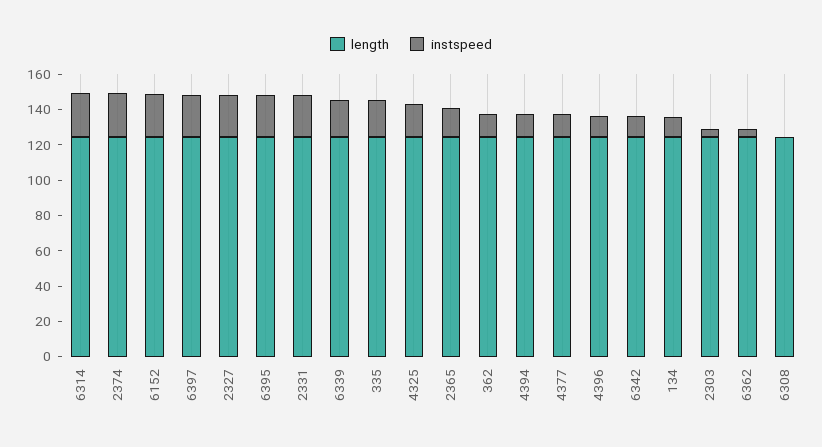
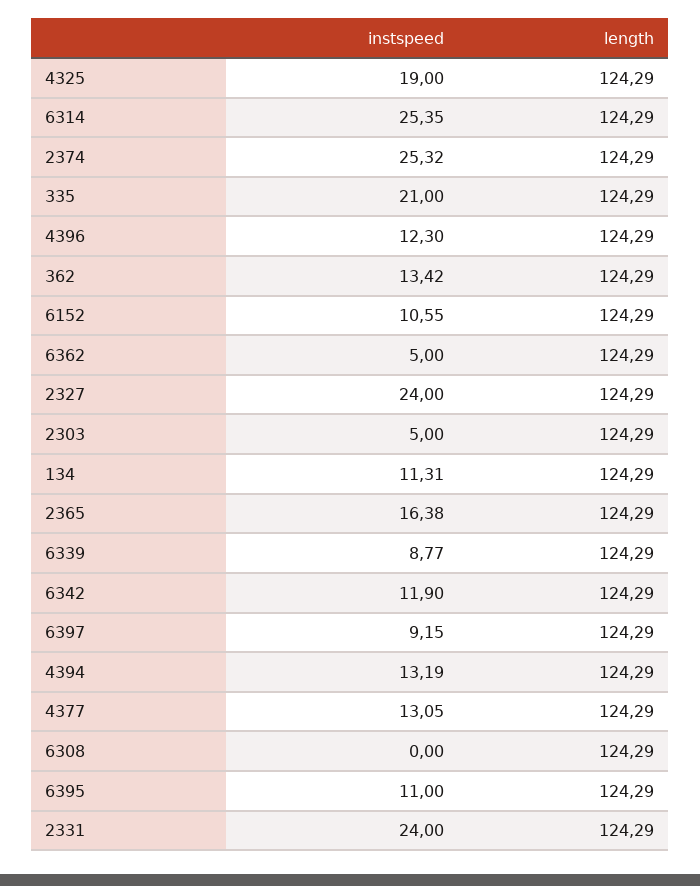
instspeed, 6152: 25 -> 10.55
instspeed, 6397: 25 -> 9.15
instspeed, 6395: 25 -> 11
instspeed, 6339: 20 -> 8.77

